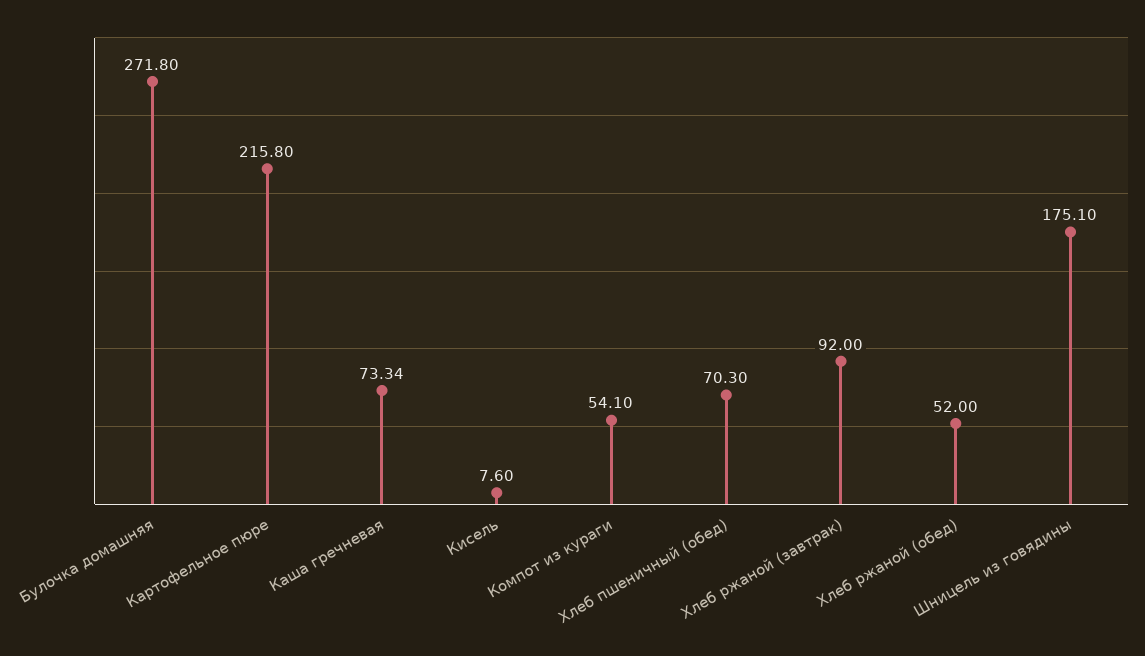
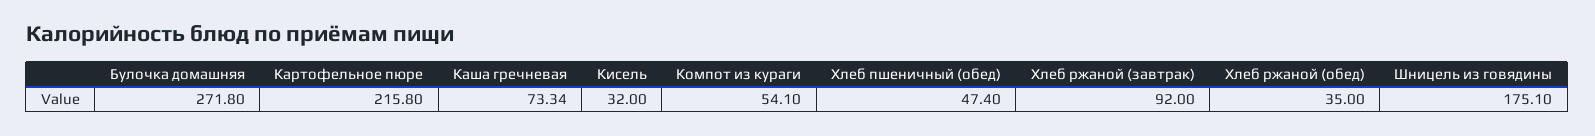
Кисель: 7.6 -> 32
Хлеб пшеничный (обед): 70.3 -> 47.4
Хлеб ржаной (обед): 52 -> 35

